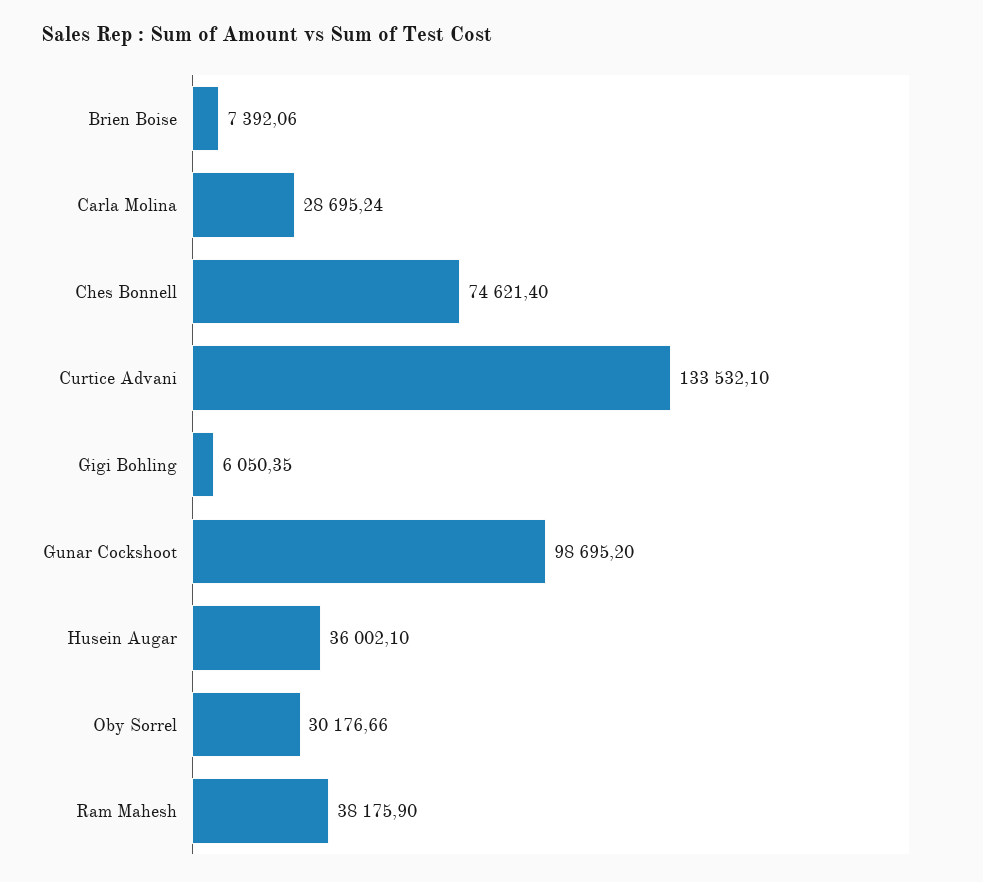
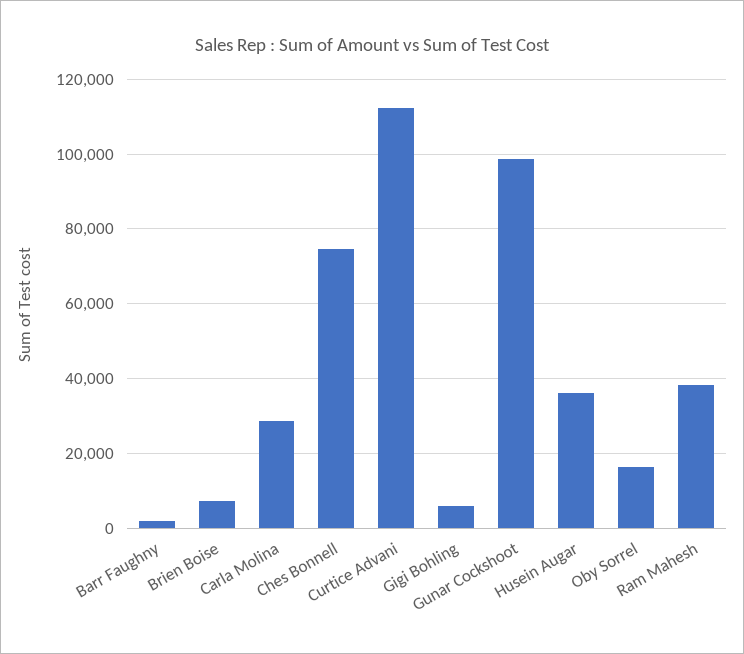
Curtice Advani: 133532.1 -> 112000
Oby Sorrel: 30176.66 -> 16000
Barr Faughny: none -> 2000

